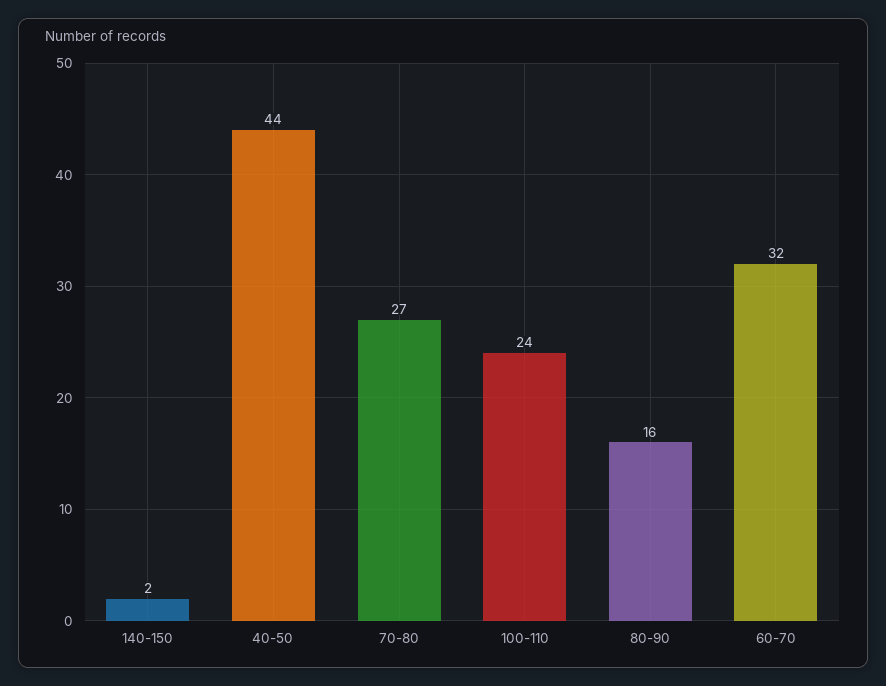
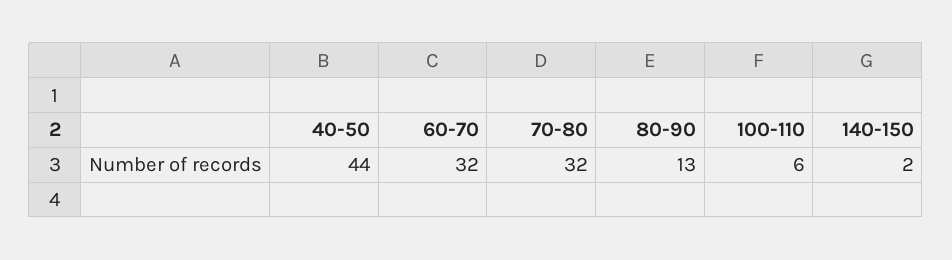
70-80: 27 -> 32
100-110: 24 -> 6
80-90: 16 -> 13

